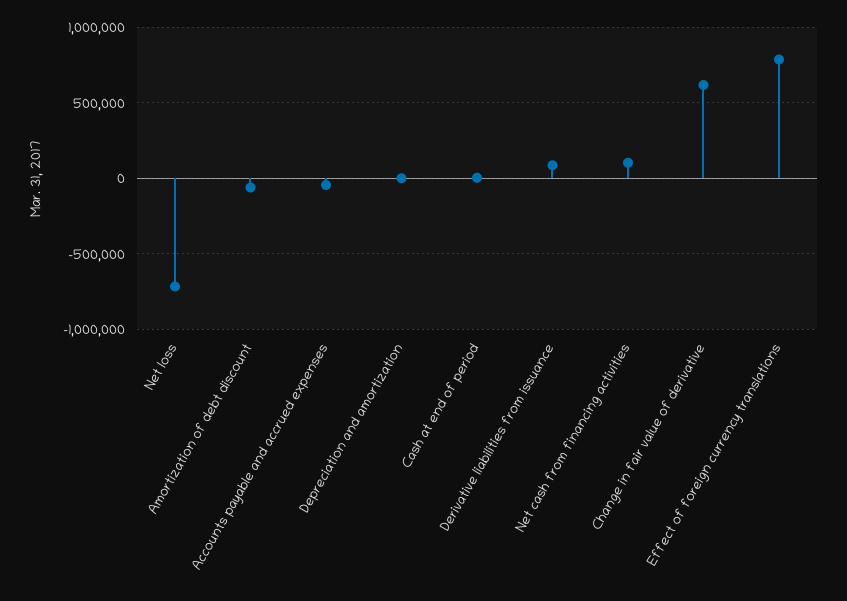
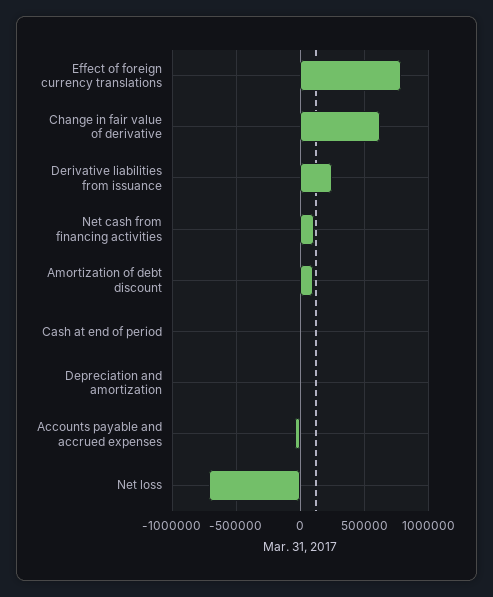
Amortization of debt discount: -50000 -> 100000
Derivative liabilities from issuance: 100000 -> 250000

